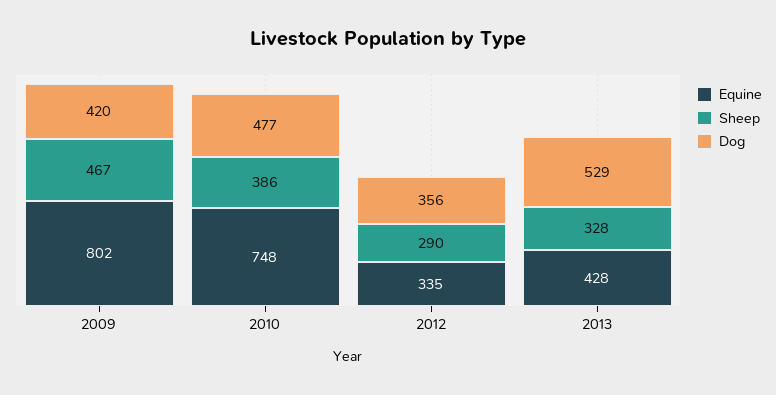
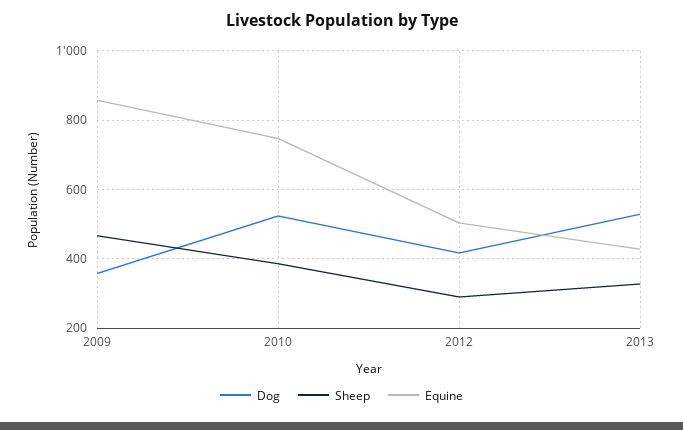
Equine, 2009: 802 -> 860
Dog, 2009: 420 -> 360
Dog, 2010: 477 -> 520
Equine, 2012: 335 -> 500
Dog, 2012: 356 -> 420

